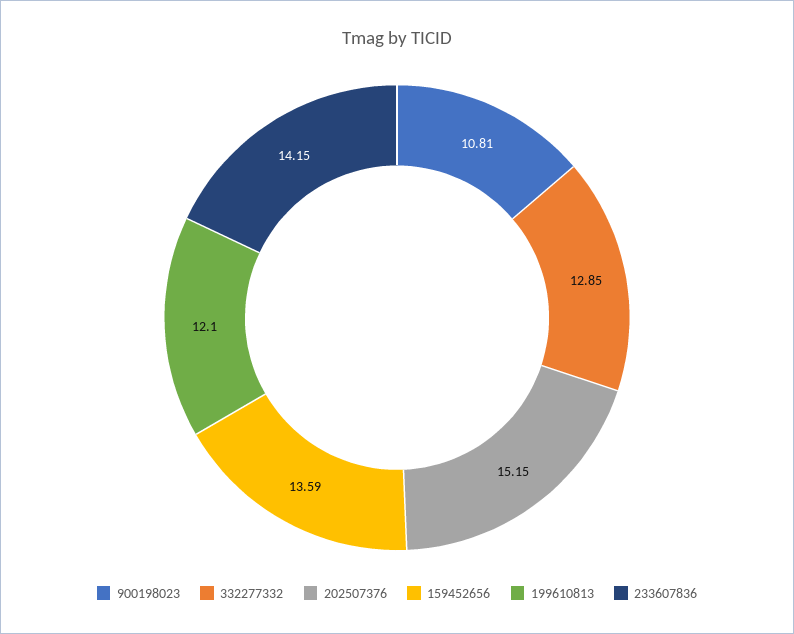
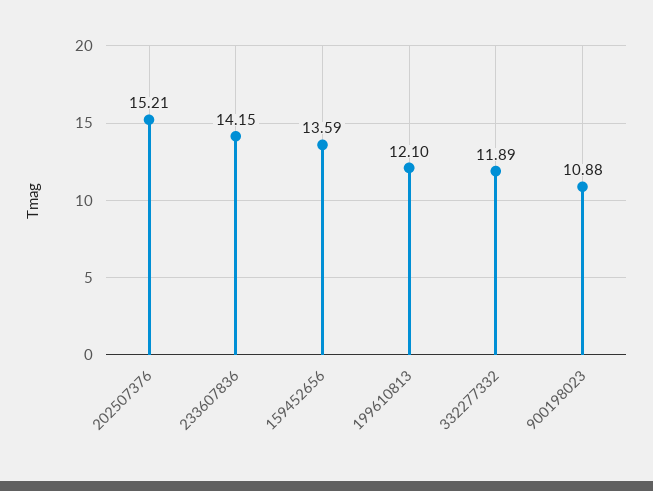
900198023: 10.81 -> 10.88
332277332: 12.85 -> 11.89
202507376: 15.15 -> 15.21

